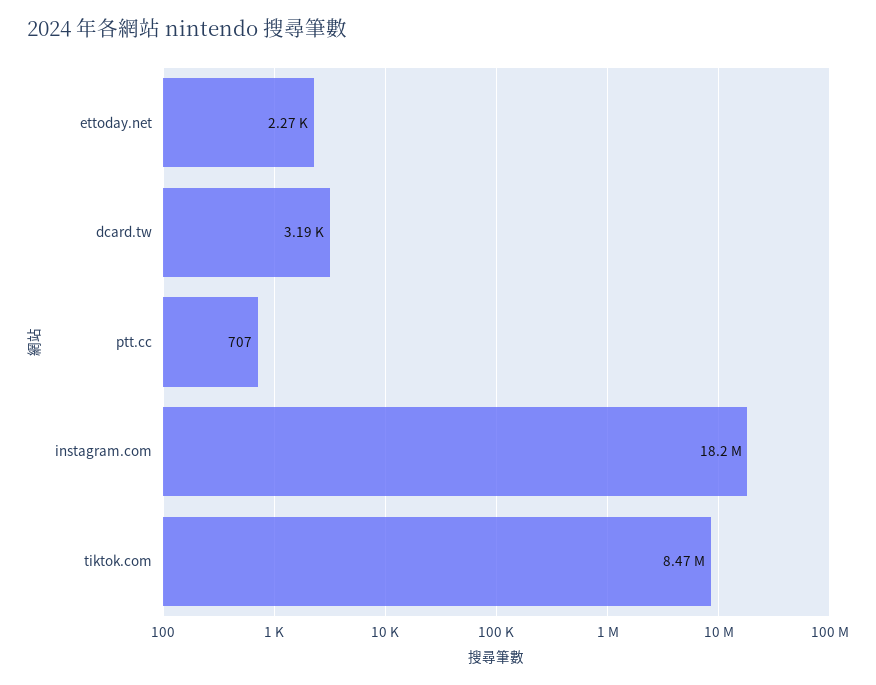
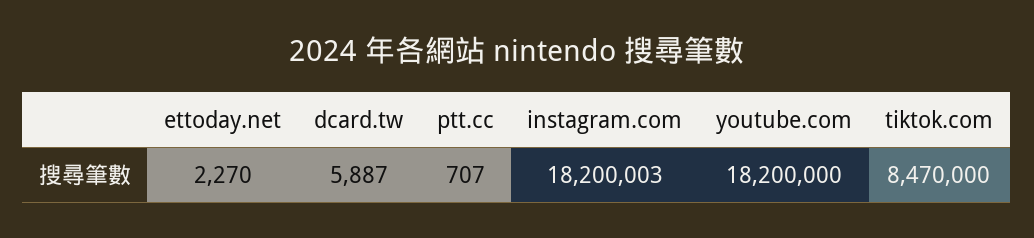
dcard.tw: 3190 -> 5887
youtube.com: none -> 18200000

